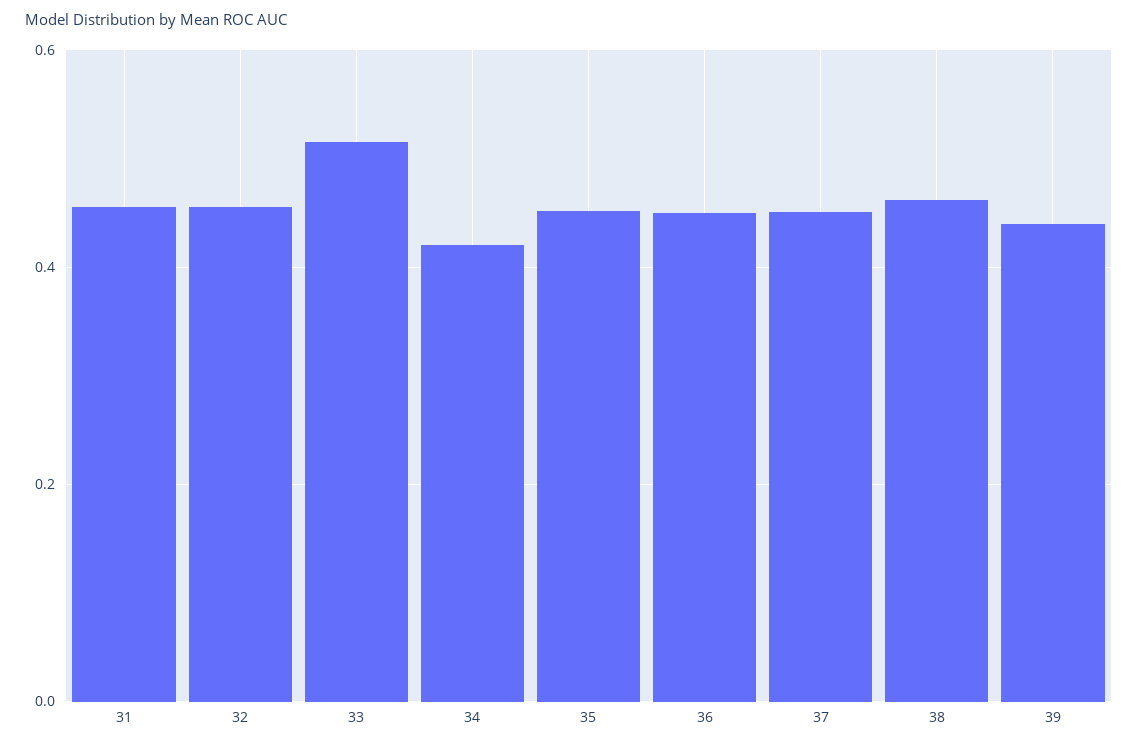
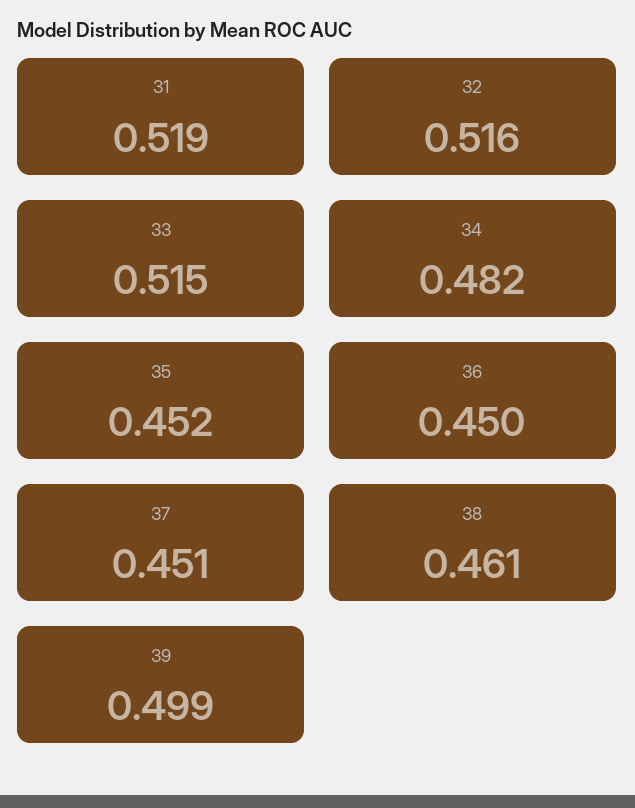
31: 0.46 -> 0.519
32: 0.46 -> 0.516
34: 0.42 -> 0.482
39: 0.44 -> 0.499

